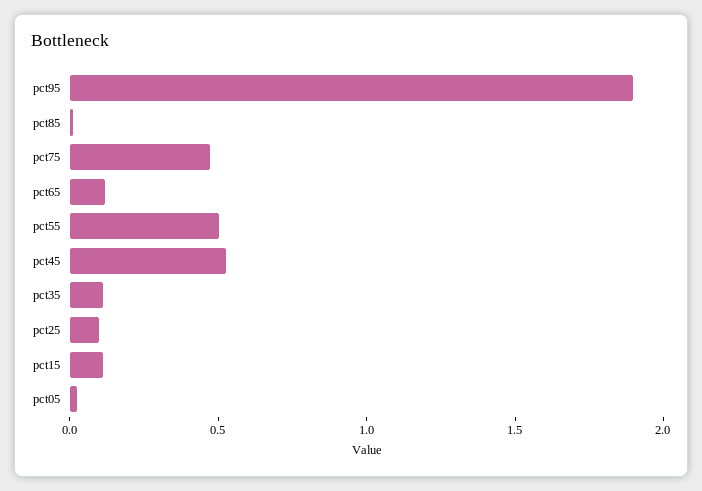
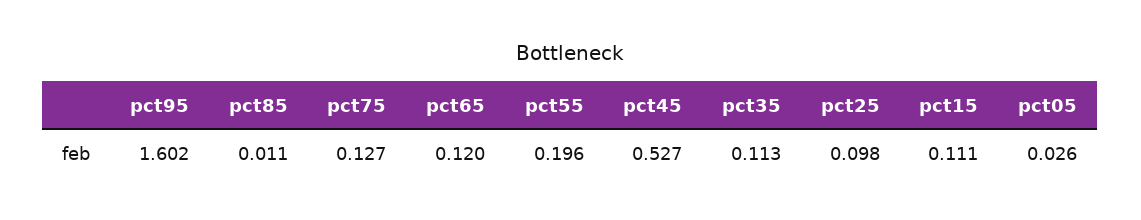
pct95: 1.9 -> 1.602
pct75: 0.5 -> 0.127
pct55: 0.5 -> 0.196

